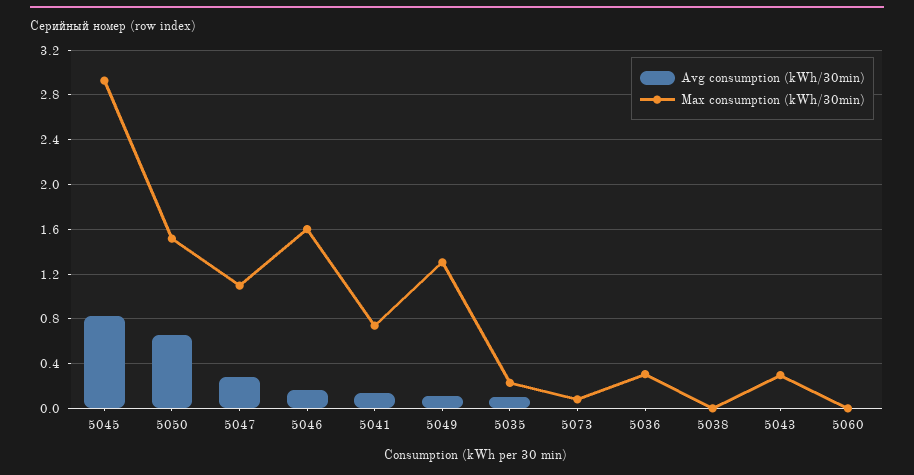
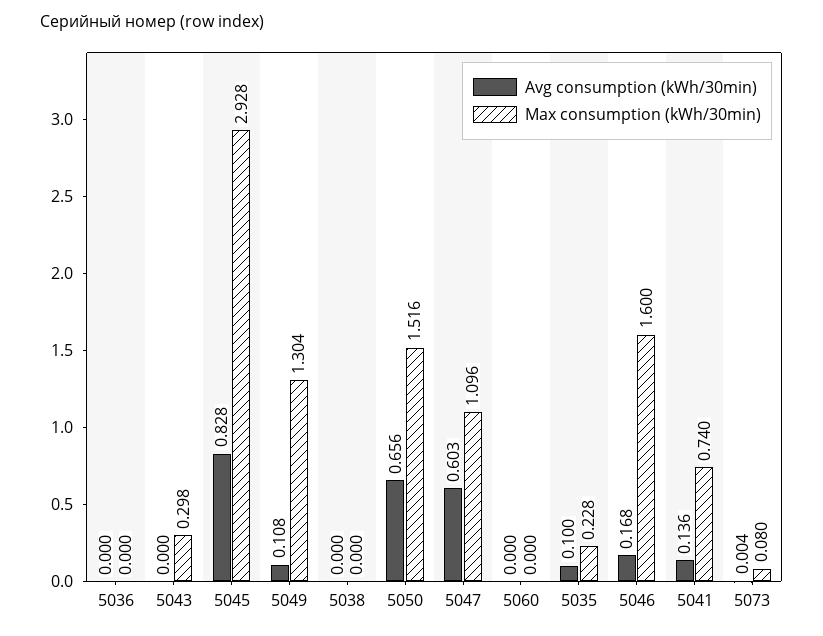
Avg consumption (kWh/30min), 5047: 0.3 -> 0.603
Max consumption (kWh/30min), 5036: 0.3 -> 0

